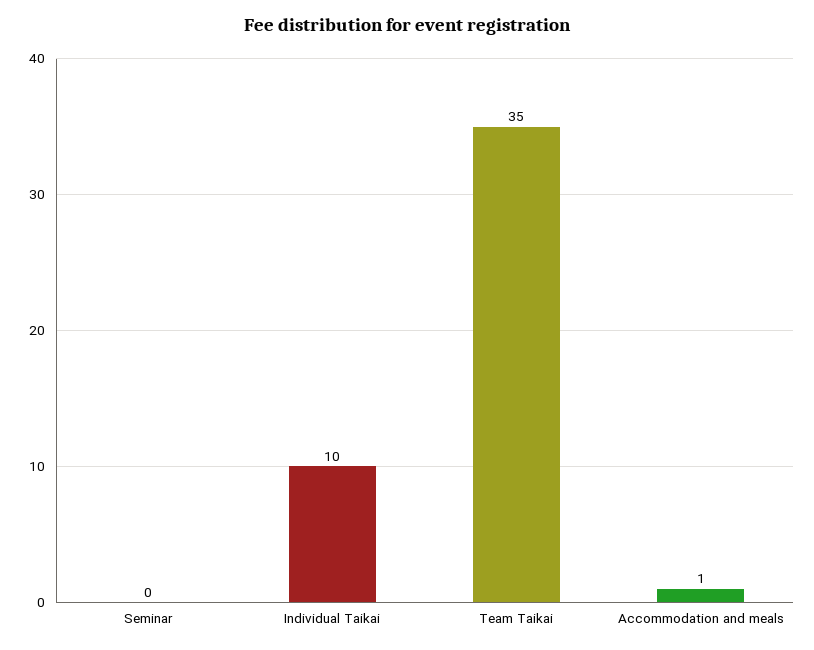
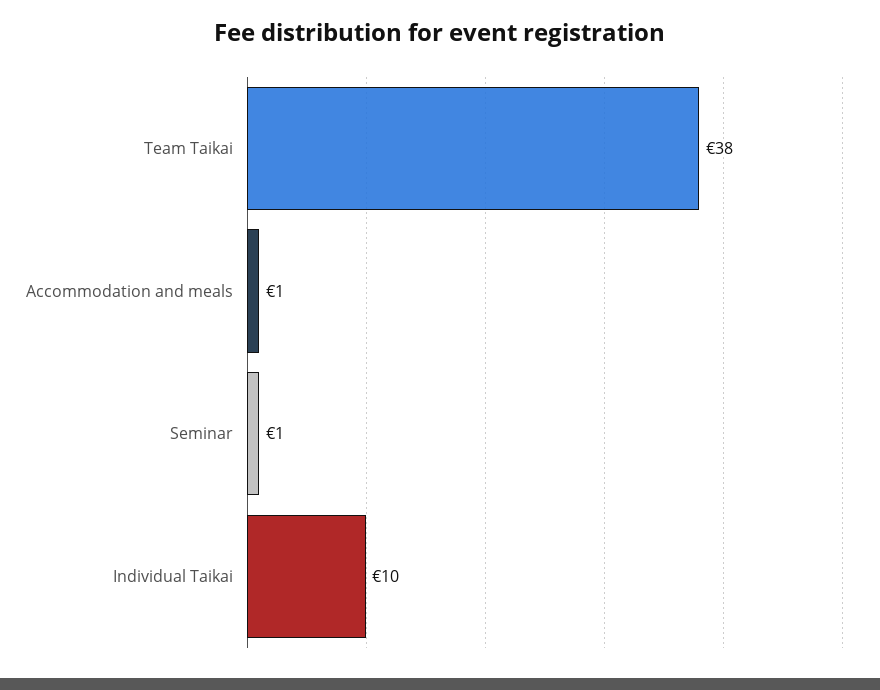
Seminar: 0 -> 1
Team Taikai: 35 -> 38

